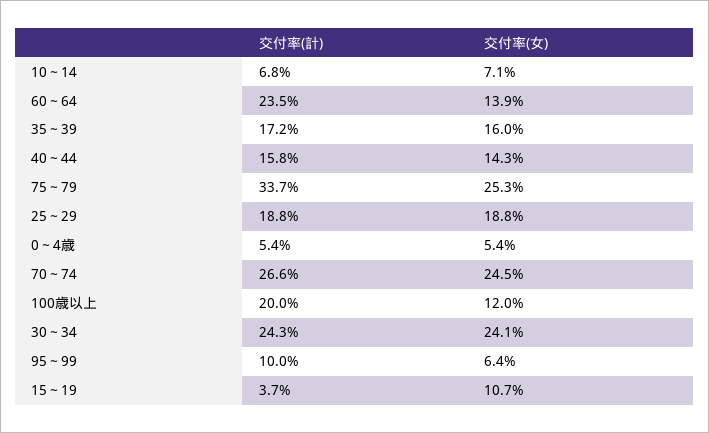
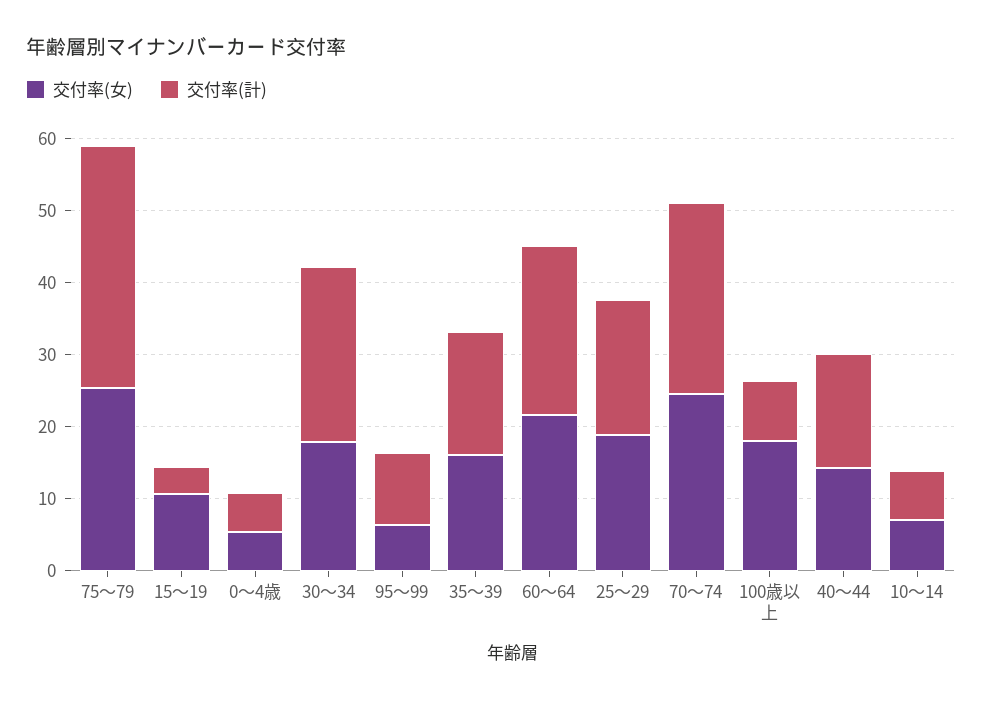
交付率(女), 60～64: 13.9 -> 22
交付率(計), 100歳以上: 20 -> 8
交付率(女), 100歳以上: 12 -> 18
交付率(女), 30～34: 24.1 -> 18

